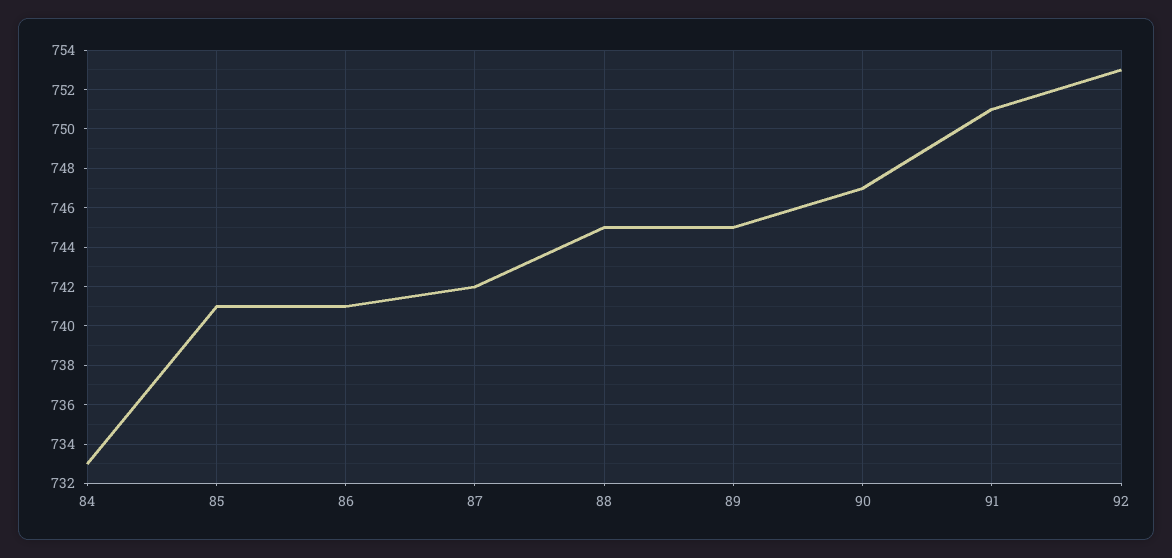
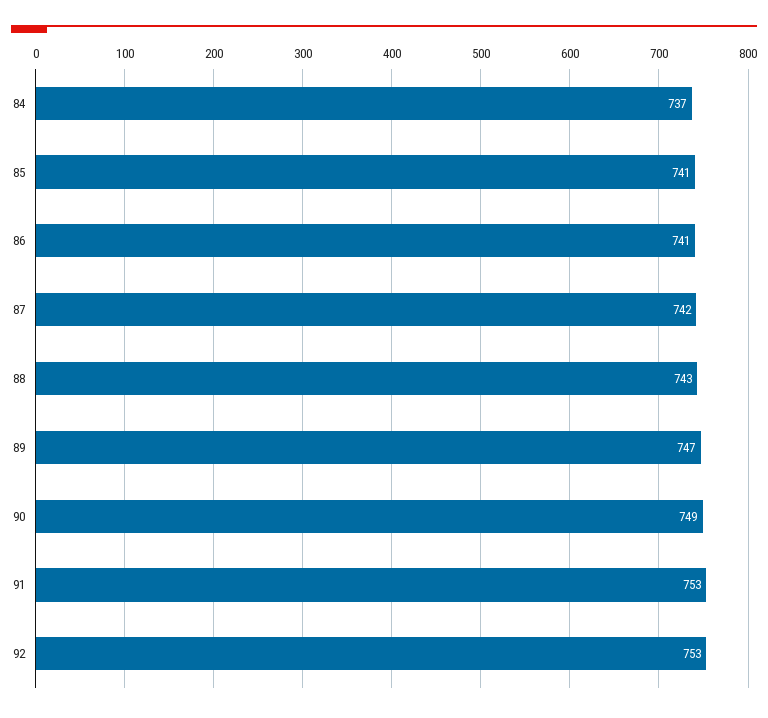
84: 733 -> 737
88: 745 -> 743
89: 745 -> 747
90: 747 -> 749
91: 751 -> 753

